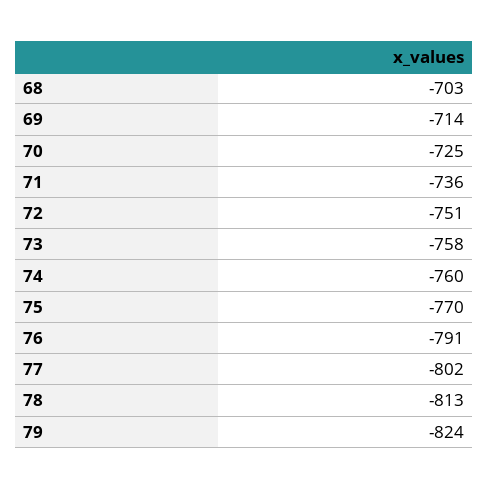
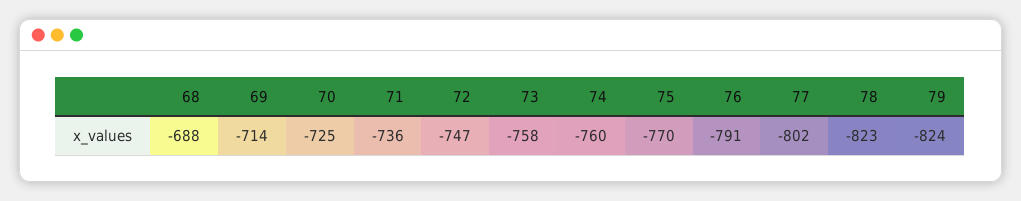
68: -703 -> -688
72: -751 -> -747
78: -813 -> -823

